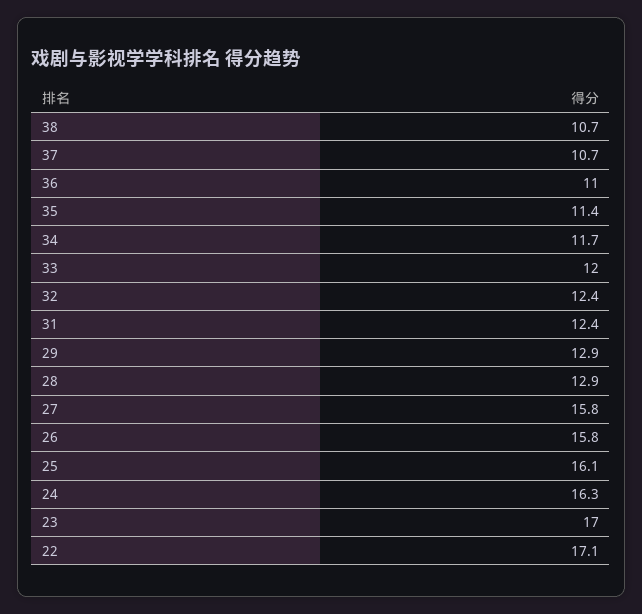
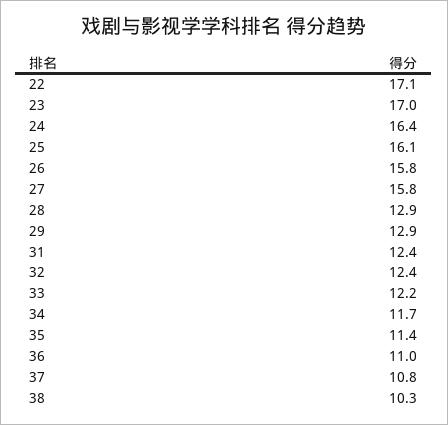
38: 10.7 -> 10.3
37: 10.7 -> 10.8
33: 12 -> 12.2
24: 16.3 -> 16.4

